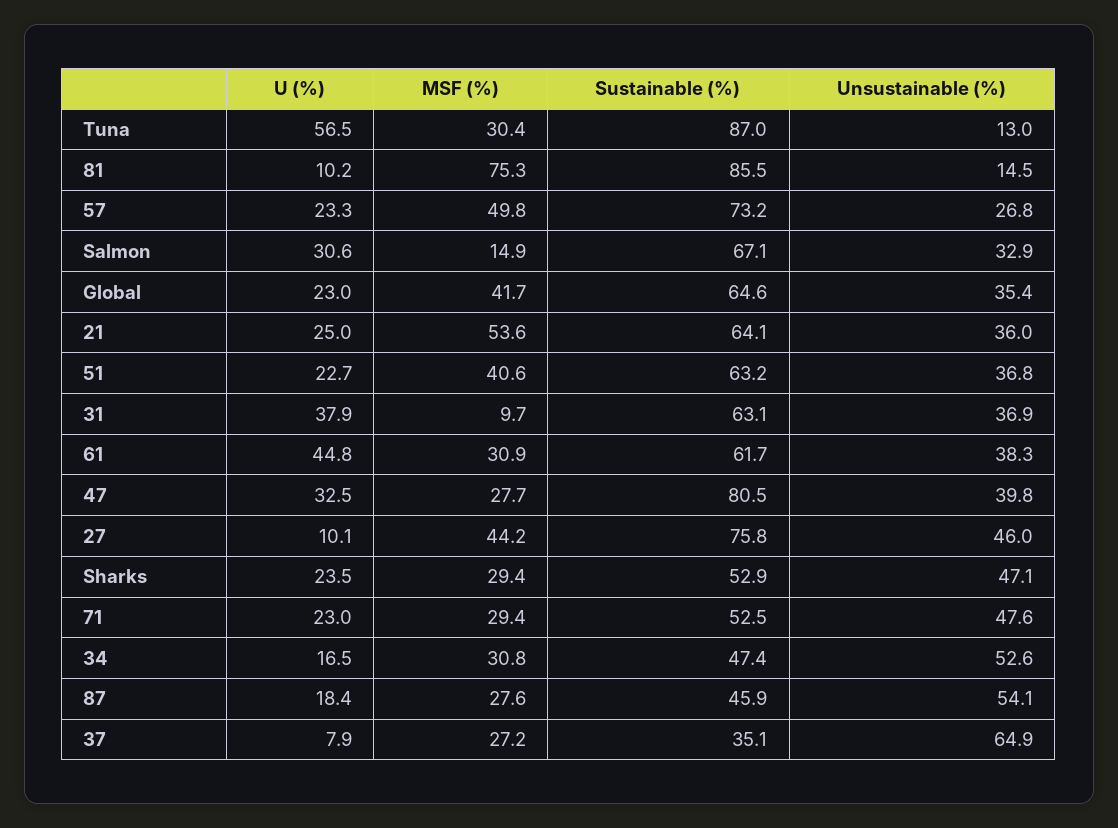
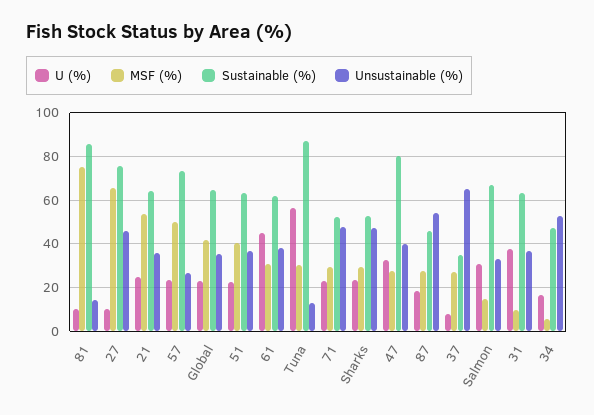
MSF (%), 27: 44.2 -> 65
MSF (%), 34: 30.8 -> 5

